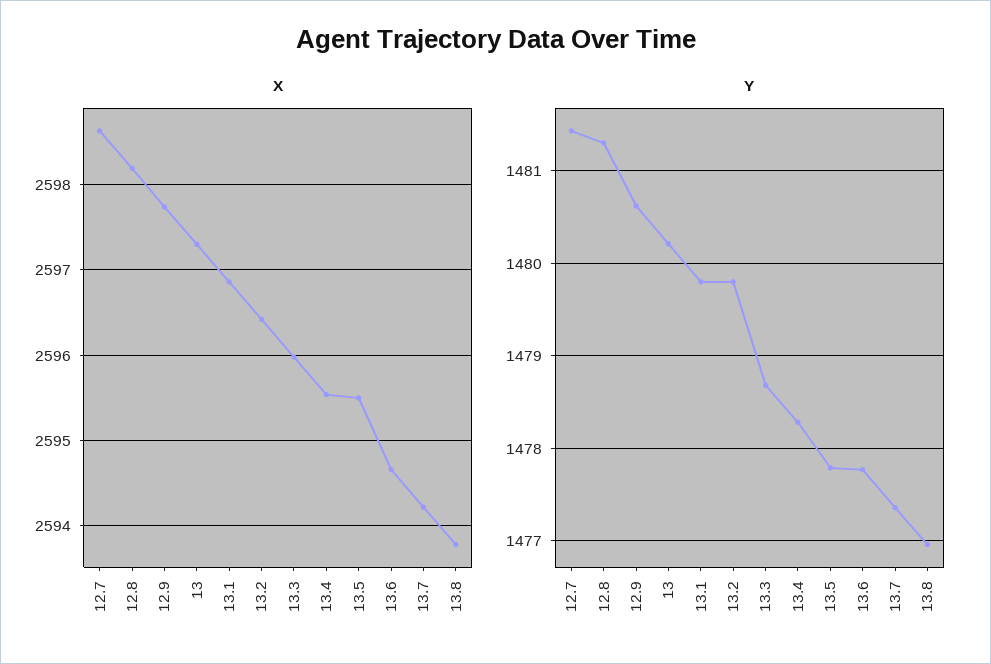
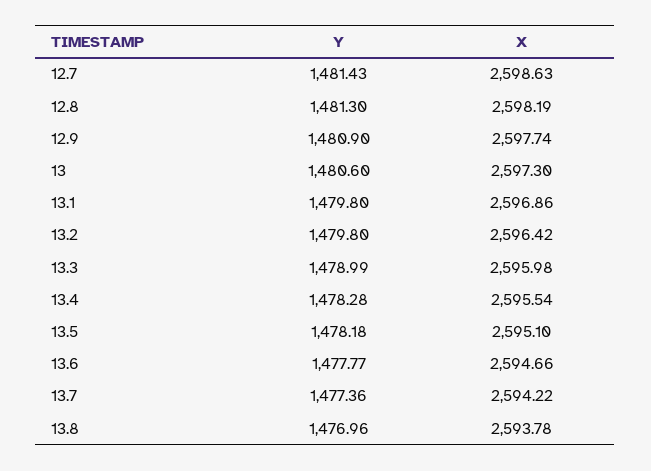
X, 13.5: 2595.5 -> 2595.1
Y, 12.9: 1480.6 -> 1480.9
Y, 13: 1480.2 -> 1480.6
Y, 13.3: 1478.7 -> 1478.99
Y, 13.5: 1477.8 -> 1478.18

